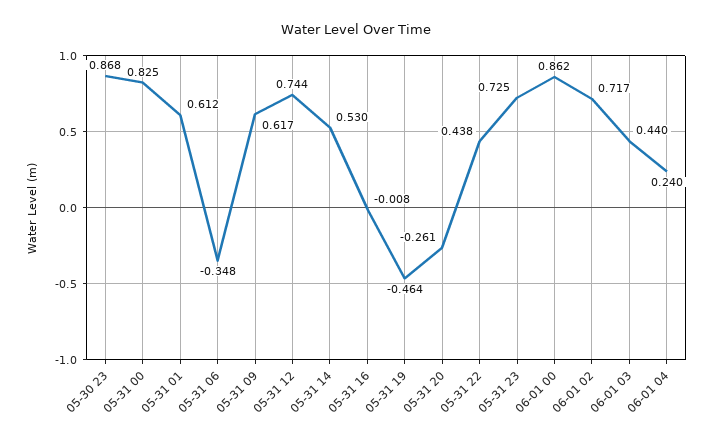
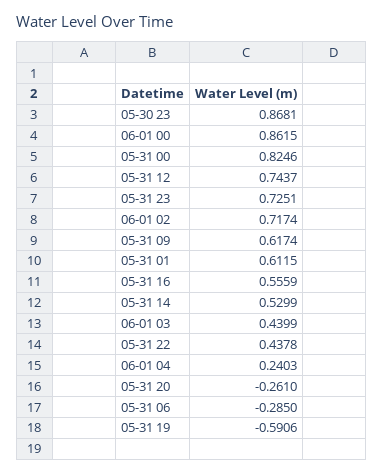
05-31 06: -0.348 -> -0.285
05-31 16: -0.008 -> 0.5559
05-31 19: -0.464 -> -0.5906

